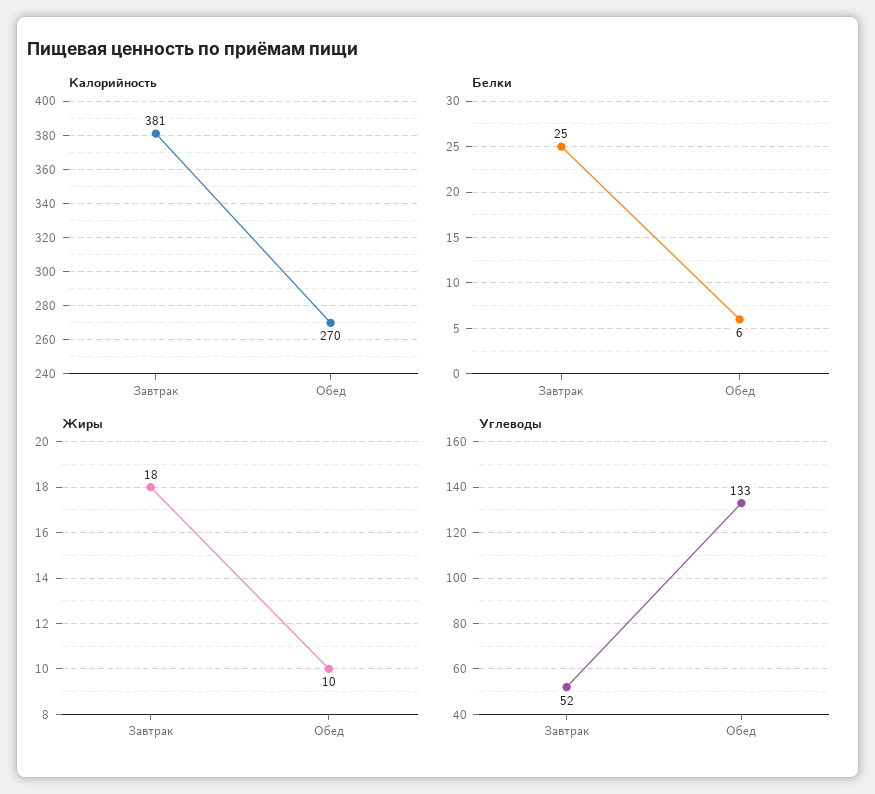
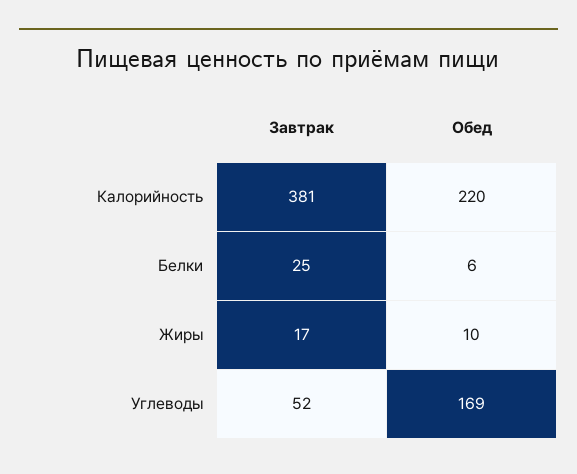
Калорийность, Обед: 270 -> 220
Жиры, Завтрак: 18 -> 17
Углеводы, Обед: 133 -> 169

